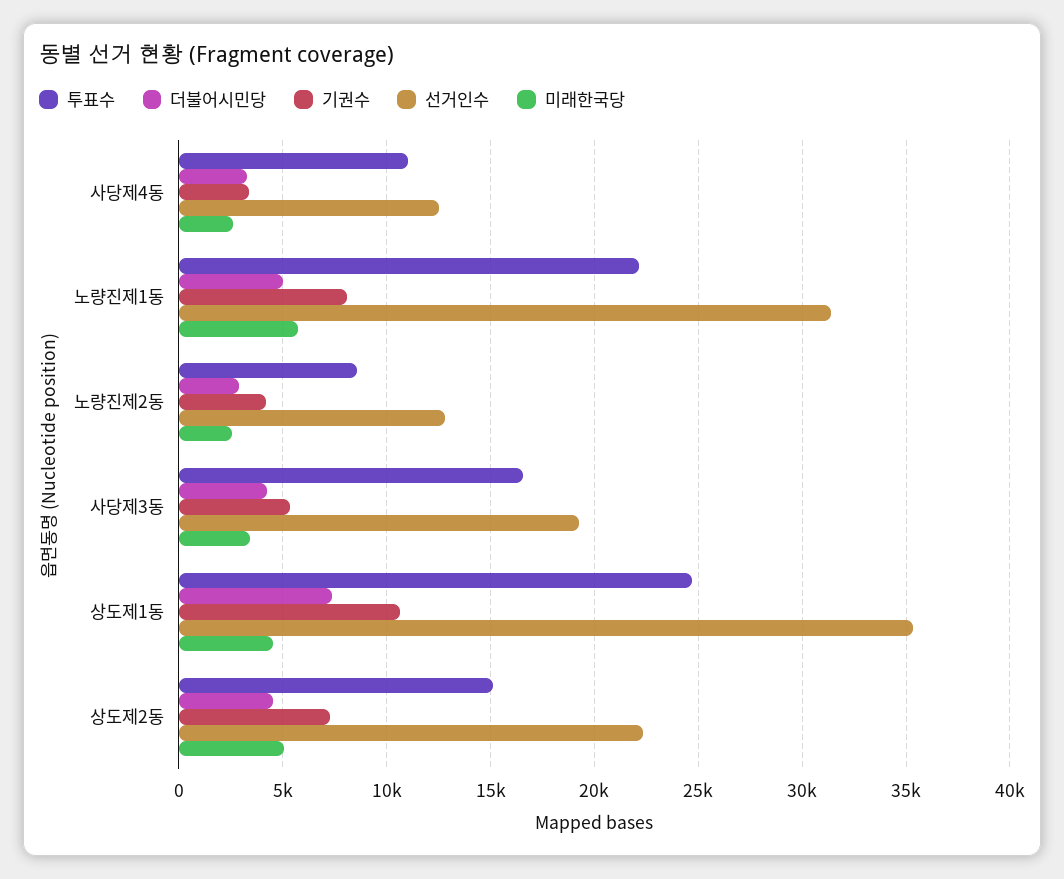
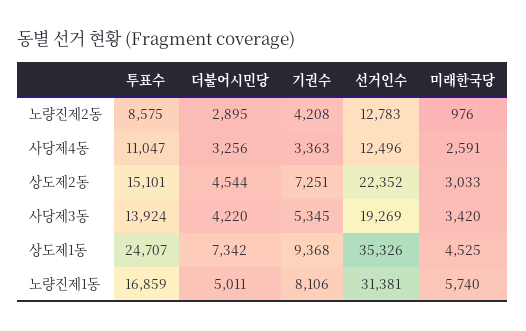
투표수, 노량진제1동: 22000 -> 16859
미래한국당, 노량진제2동: 2500 -> 976
투표수, 사당제3동: 16500 -> 13924
기권수, 상도제1동: 10500 -> 9368
미래한국당, 상도제2동: 5000 -> 3033

